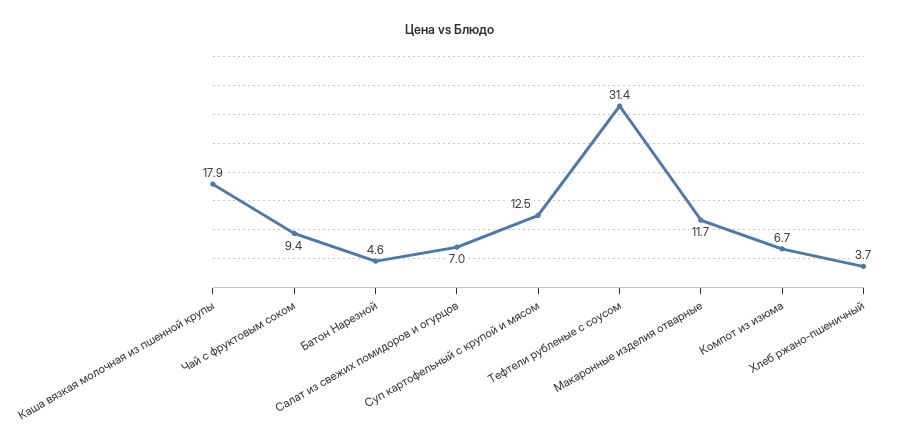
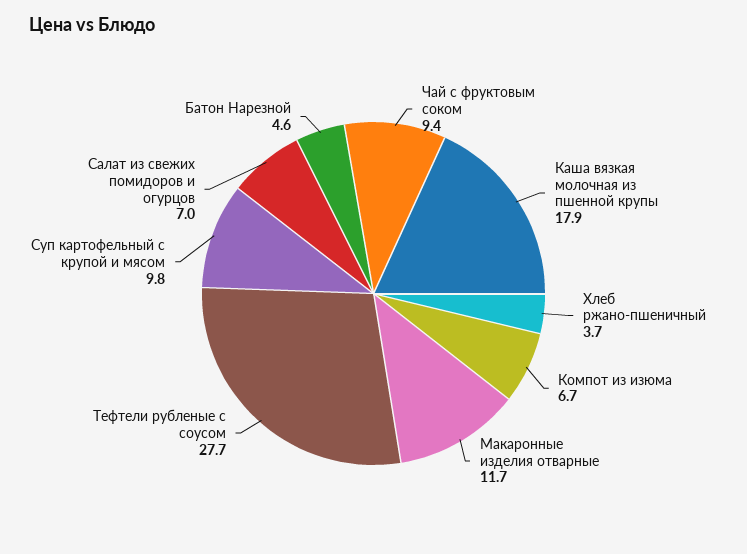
Суп картофельный с крупой и мясом: 12.5 -> 9.8
Тефтели рубленые с соусом: 31.4 -> 27.7

